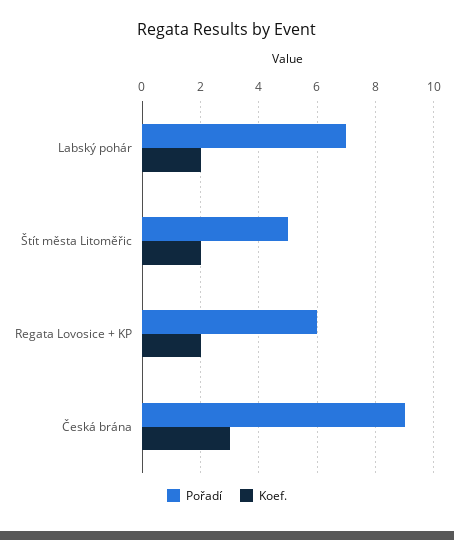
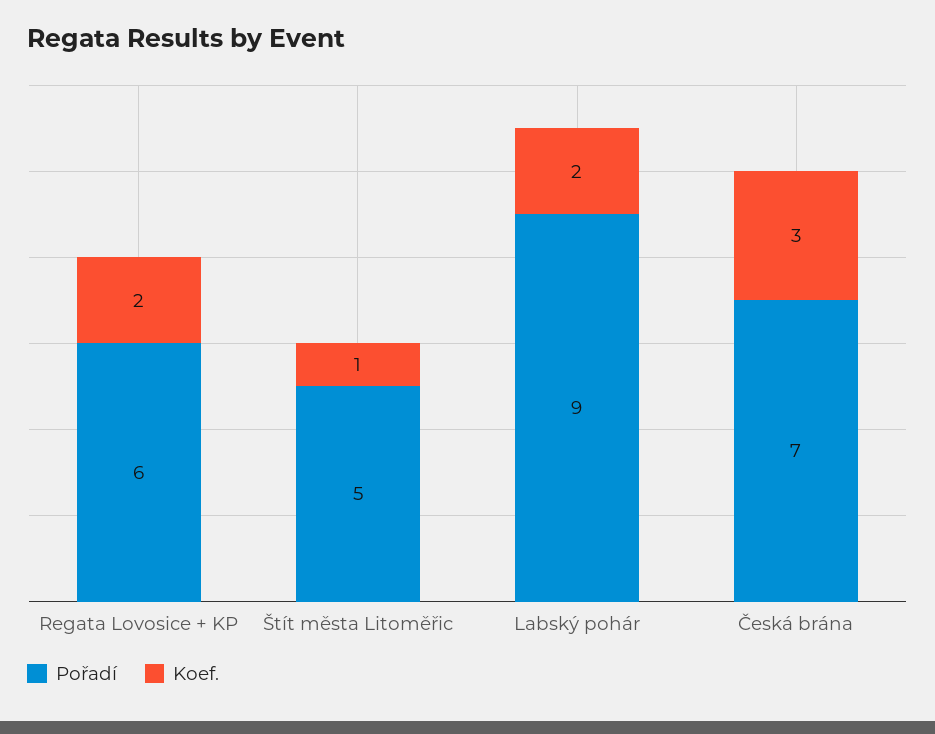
Pořadí, Labský pohár: 7 -> 9
Koef., Štít města Litoměřic: 2 -> 1
Pořadí, Česká brána: 9 -> 7

